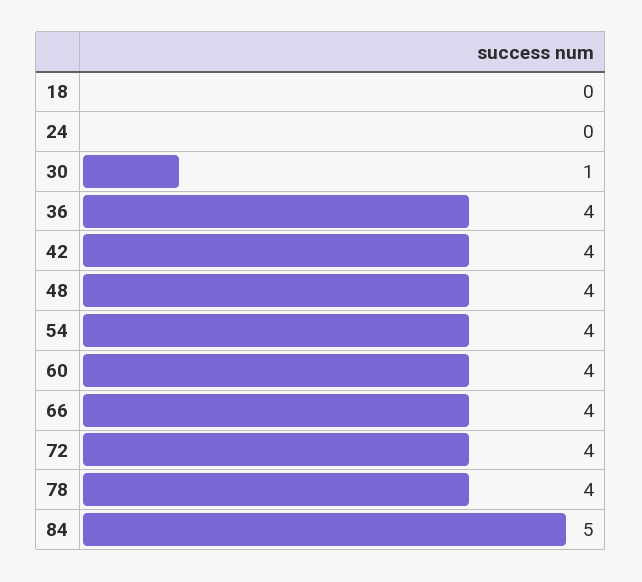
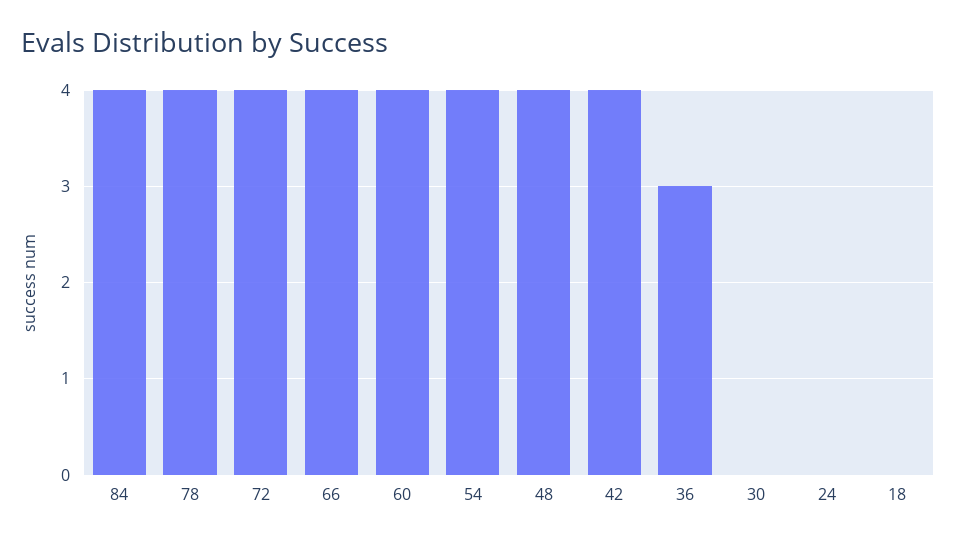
30: 1 -> 0
36: 4 -> 3
84: 5 -> 4

